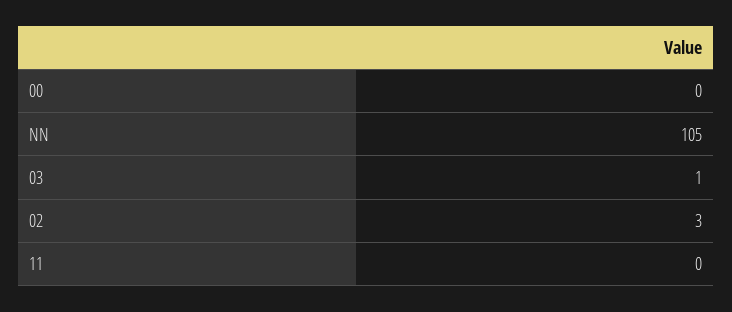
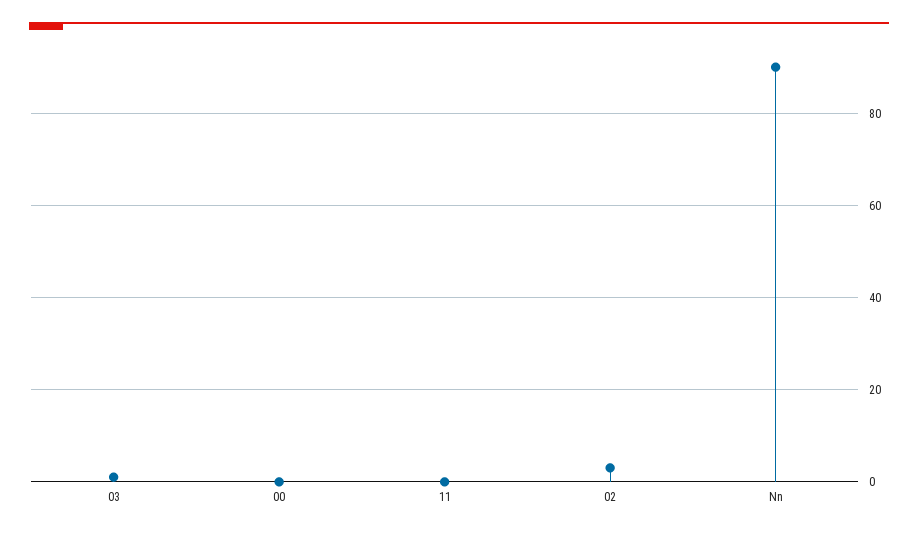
NN: 105 -> 90

